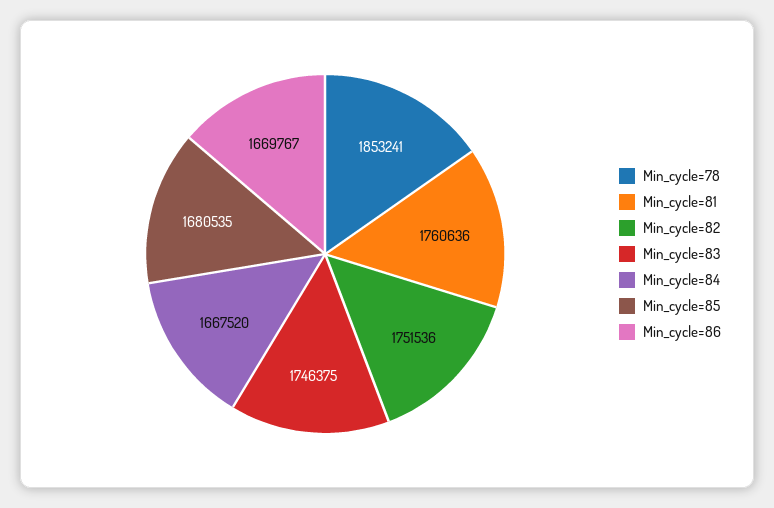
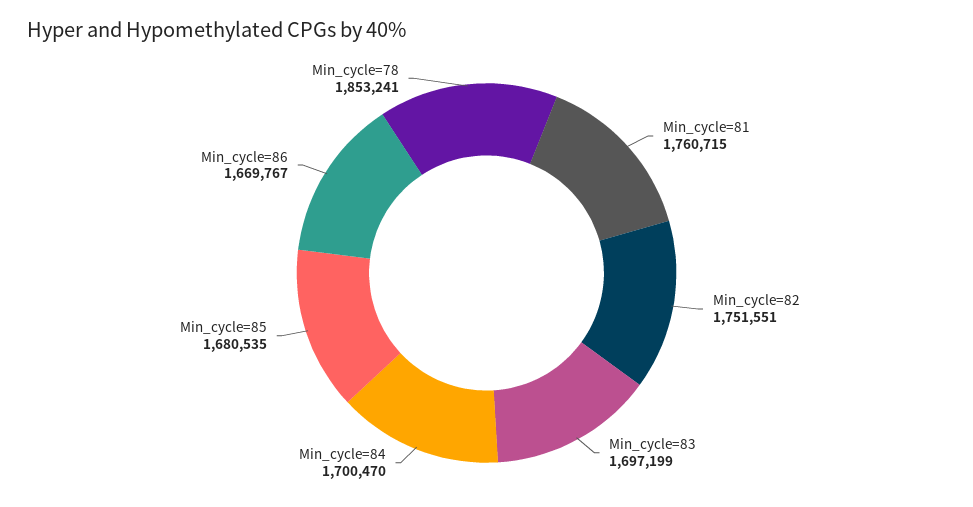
Min_cycle=81: 1760636 -> 1760715
Min_cycle=82: 1751536 -> 1751551
Min_cycle=83: 1746375 -> 1697199
Min_cycle=84: 1667520 -> 1700470

